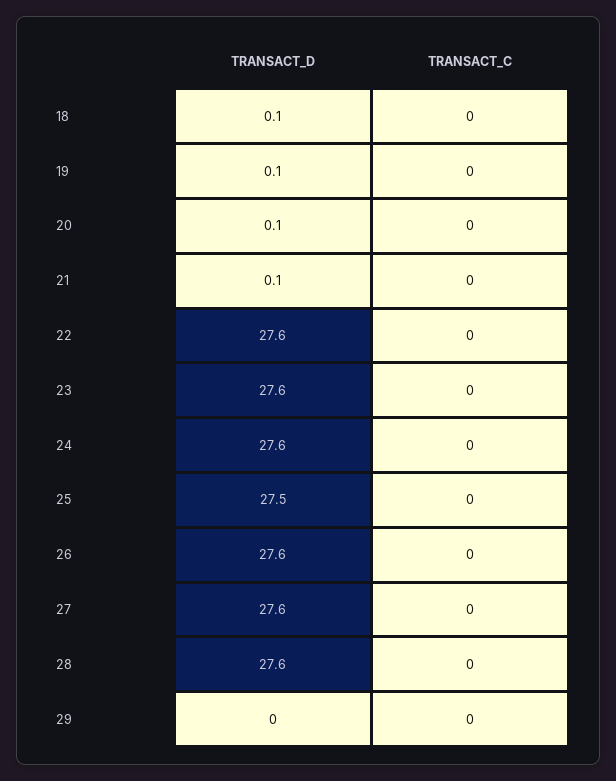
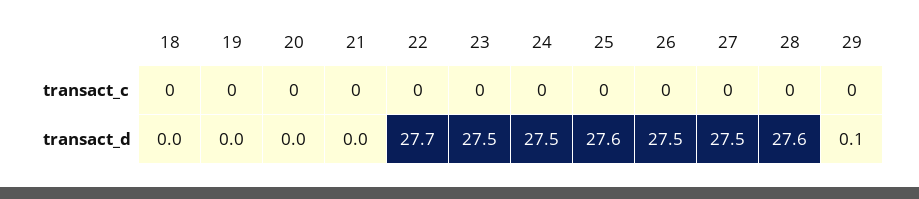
TRANSACT_D, 18: 0.1 -> 0
TRANSACT_D, 19: 0.1 -> 0
TRANSACT_D, 20: 0.1 -> 0
TRANSACT_D, 21: 0.1 -> 0
TRANSACT_D, 22: 27.6 -> 27.7
TRANSACT_D, 23: 27.6 -> 27.5
TRANSACT_D, 24: 27.6 -> 27.5
TRANSACT_D, 25: 27.5 -> 27.6
TRANSACT_D, 26: 27.6 -> 27.5
TRANSACT_D, 27: 27.6 -> 27.5
TRANSACT_D, 29: 0 -> 0.1

